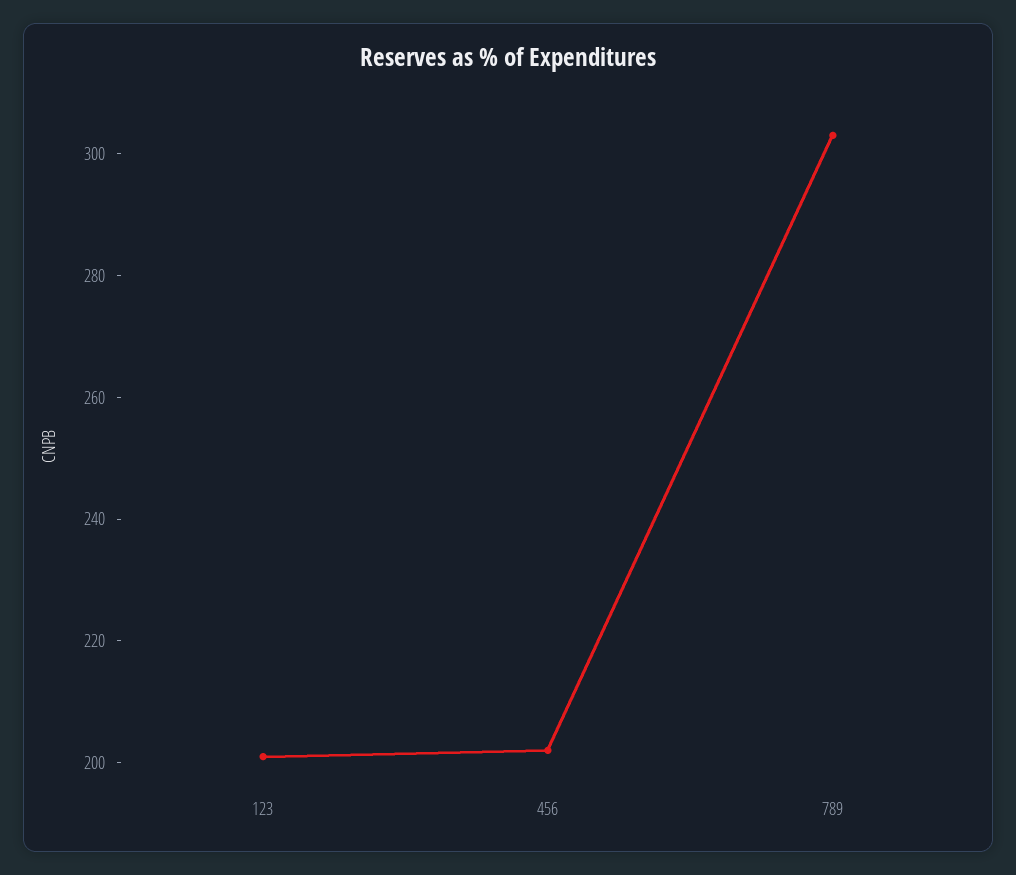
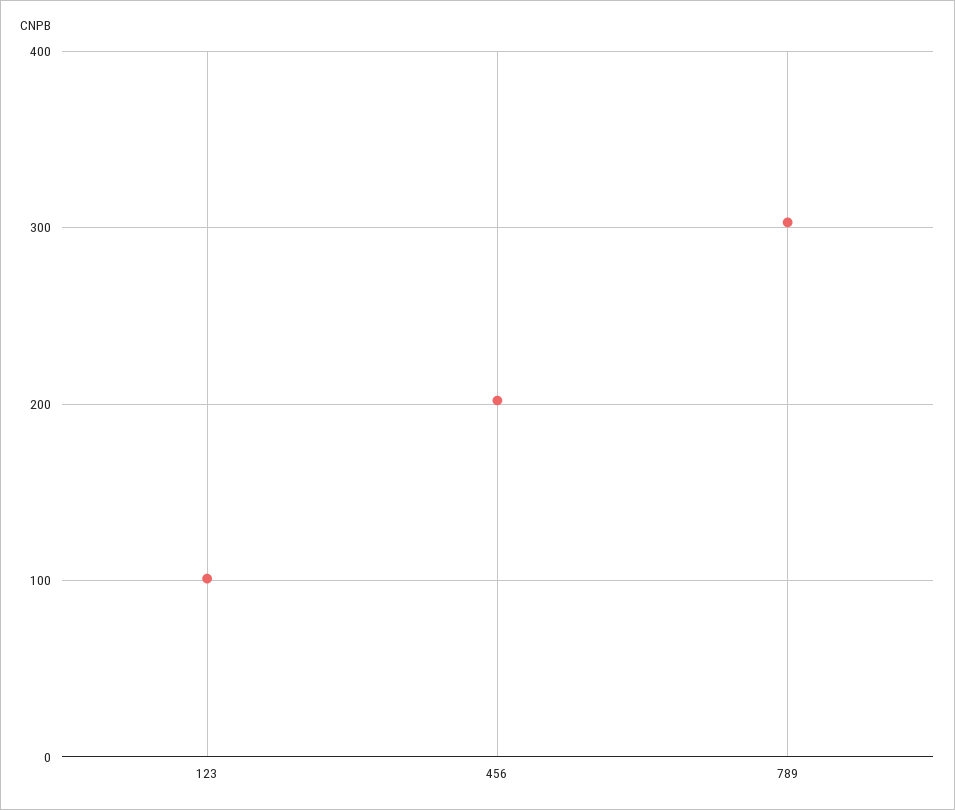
123: 200 -> 100

